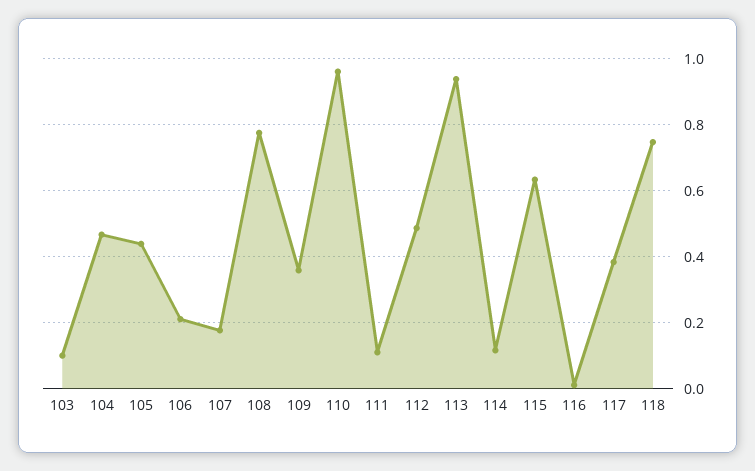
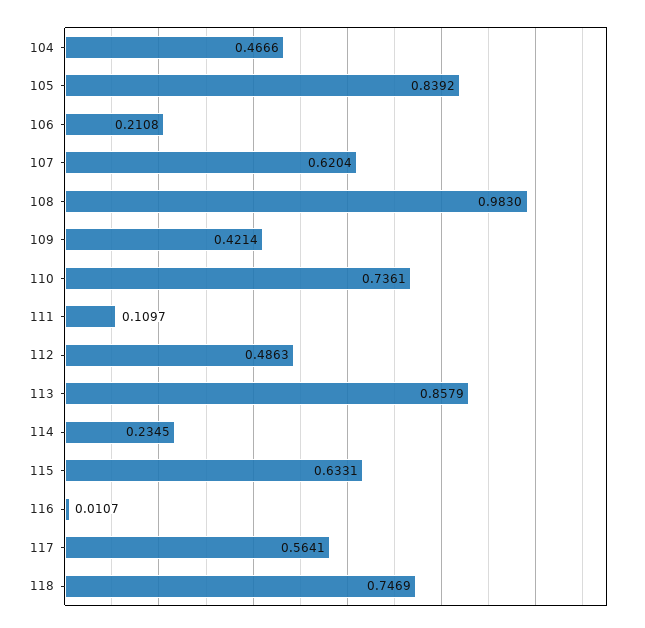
103: 0.1 -> none
105: 0.44 -> 0.8392
107: 0.18 -> 0.6204
108: 0.78 -> 0.983
109: 0.36 -> 0.4214
110: 0.96 -> 0.7361
113: 0.94 -> 0.8579
114: 0.12 -> 0.2345
117: 0.38 -> 0.5641

